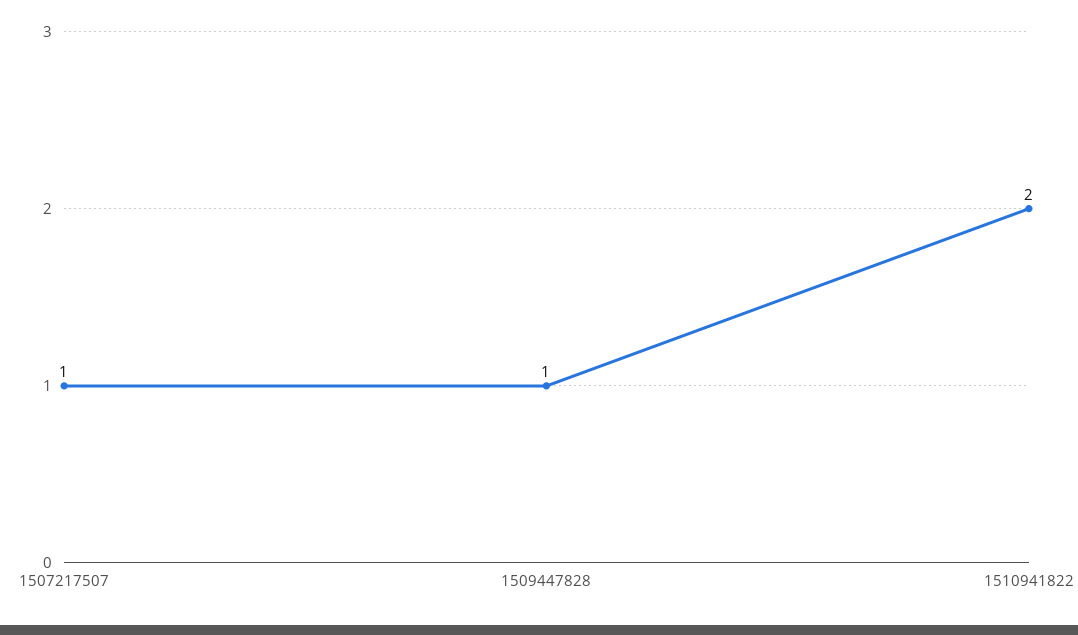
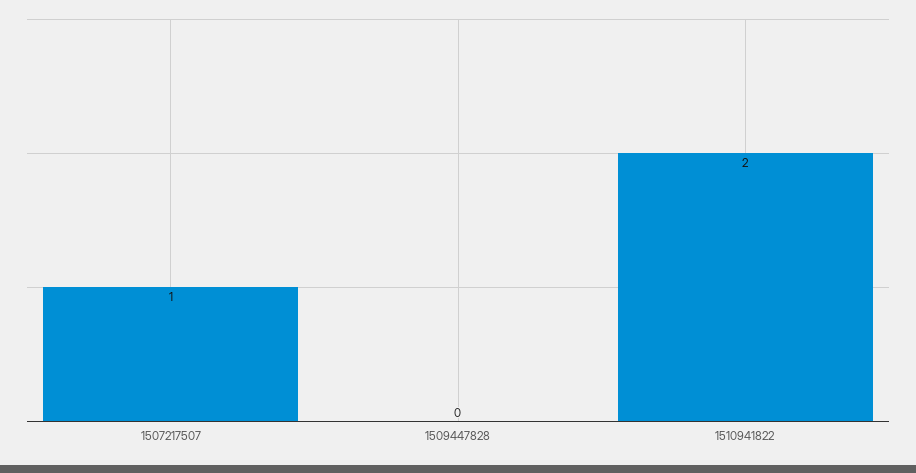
1509447828: 1 -> 0

